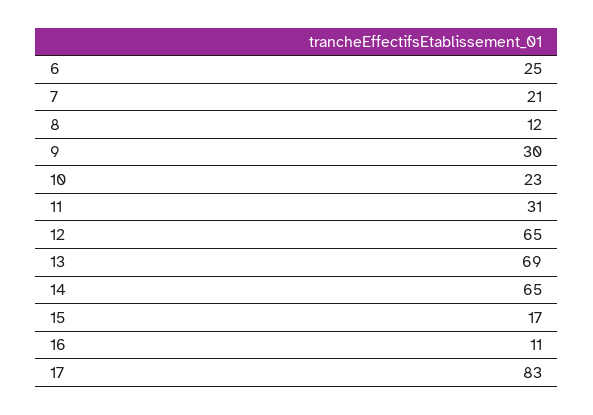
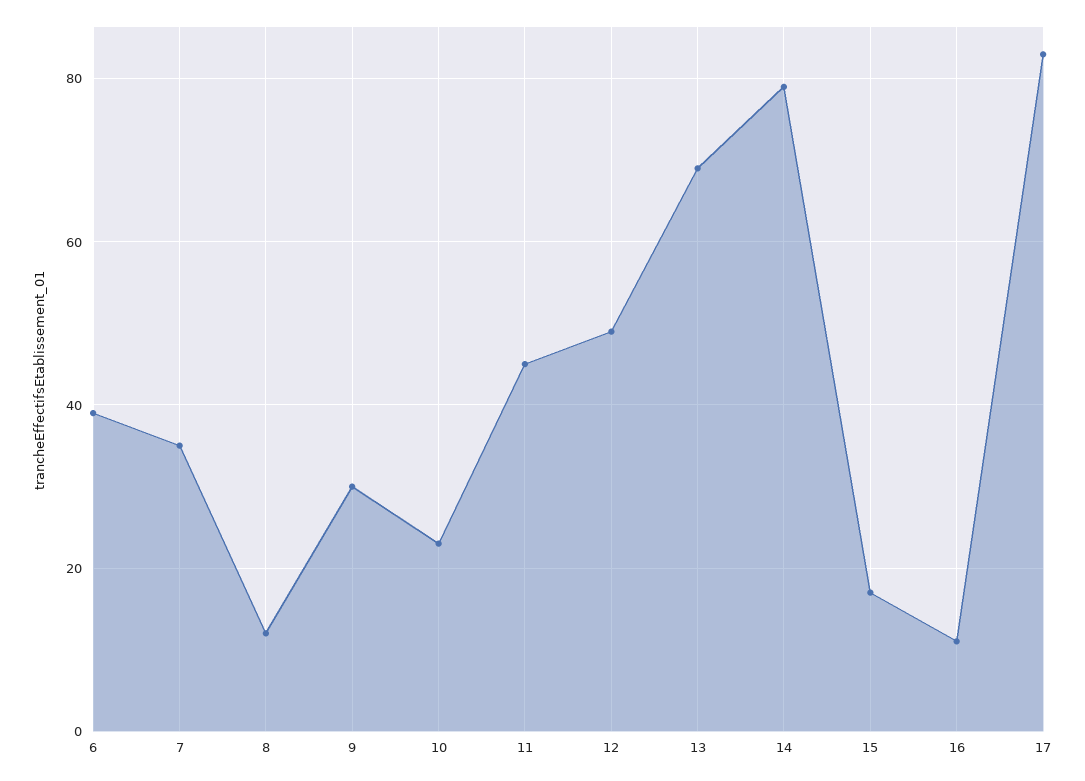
6: 25 -> 40
7: 21 -> 35
11: 31 -> 45
12: 65 -> 50
14: 65 -> 80

